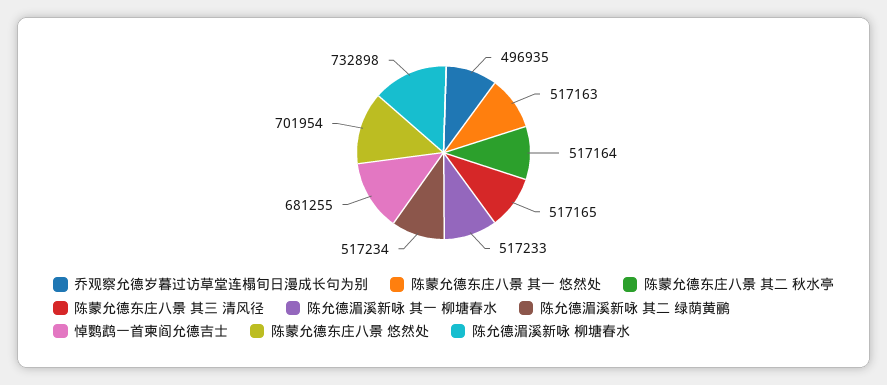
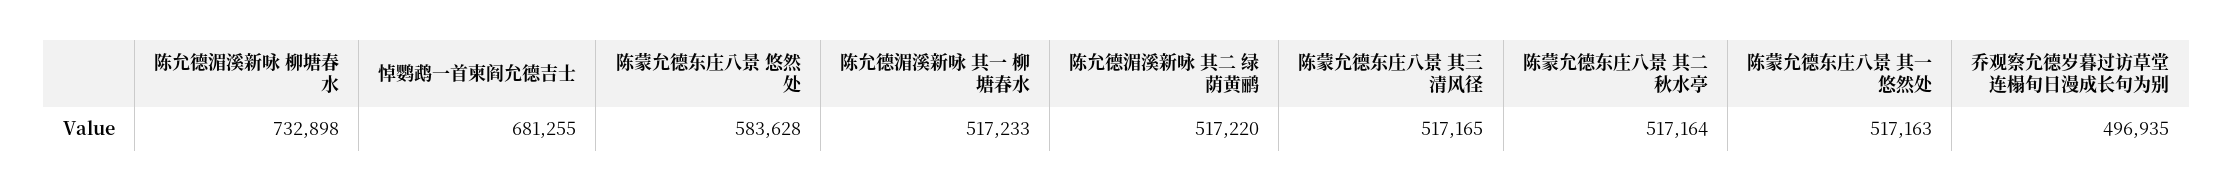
陈允德湄溪新咏 其二 绿荫黄鹂: 517234 -> 517220
陈蒙允德东庄八景 悠然处: 701954 -> 583628

